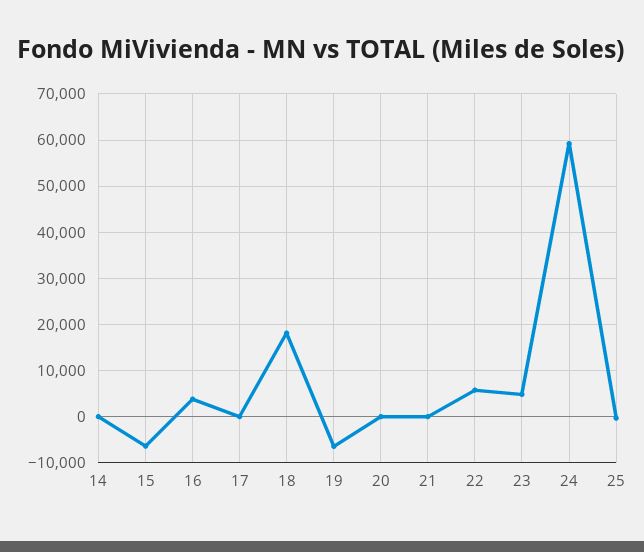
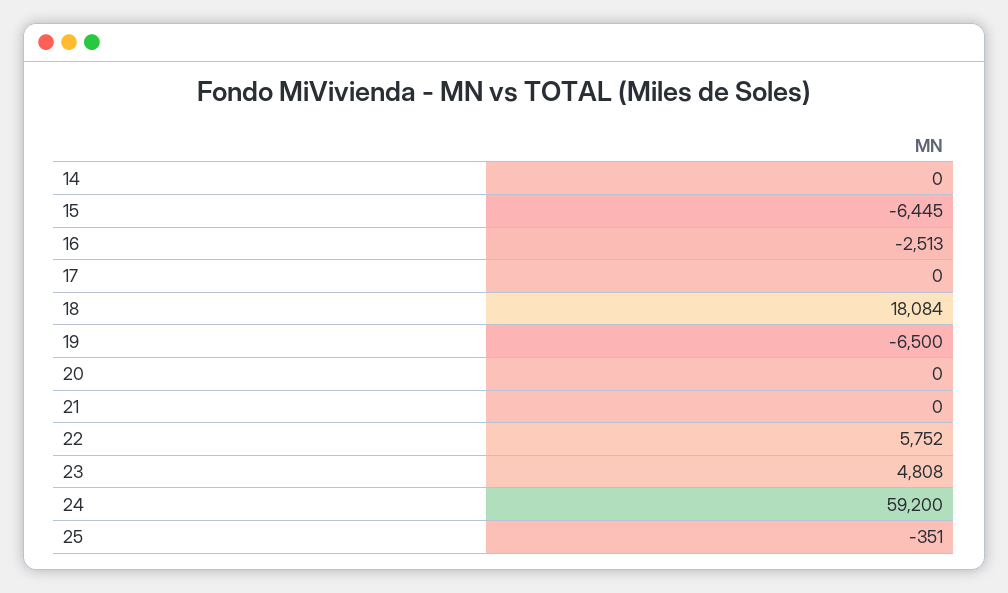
16: 4000 -> -2513

